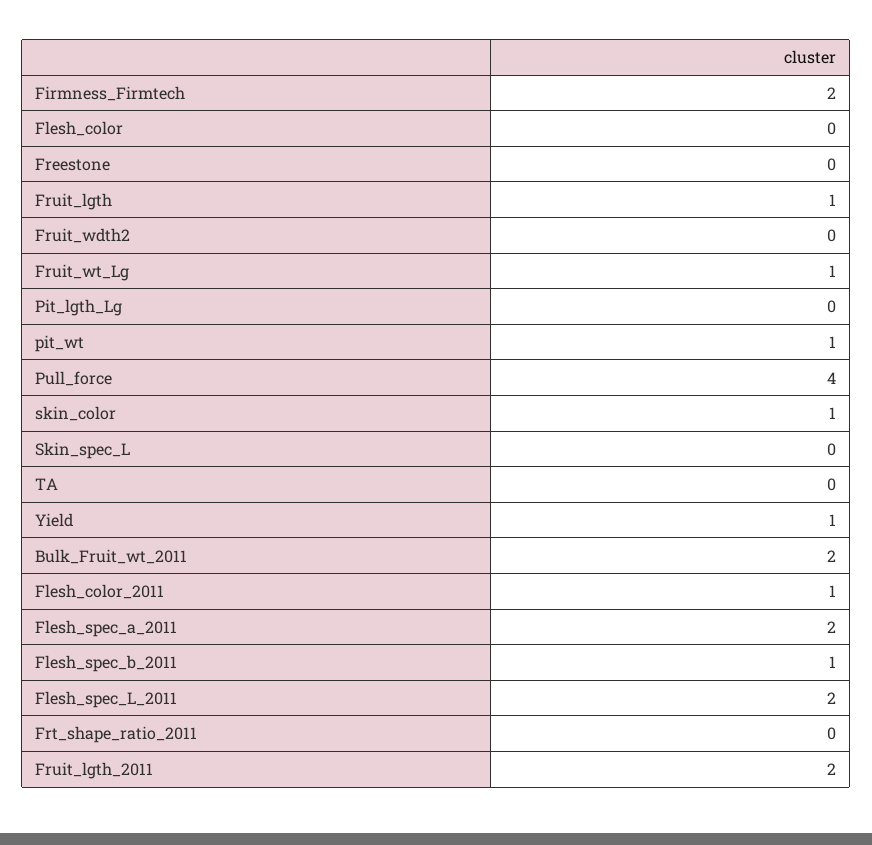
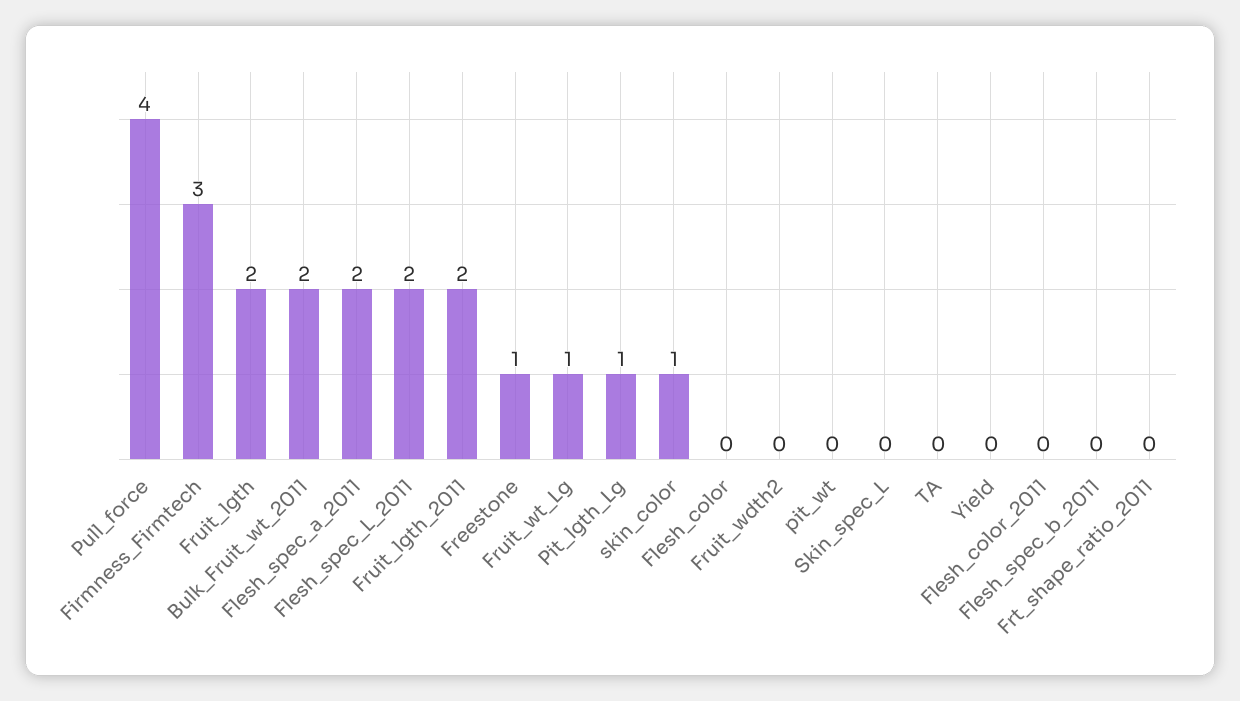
Firmness_Firmtech: 2 -> 3
Freestone: 0 -> 1
Fruit_lgth: 1 -> 2
Pit_lgth_Lg: 0 -> 1
pit_wt: 1 -> 0
Yield: 1 -> 0
Flesh_color_2011: 1 -> 0
Flesh_spec_b_2011: 1 -> 0

